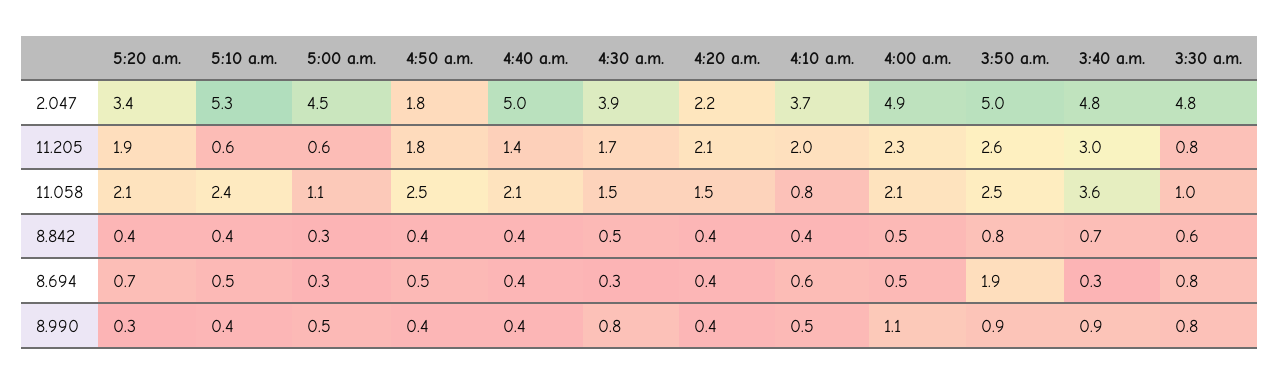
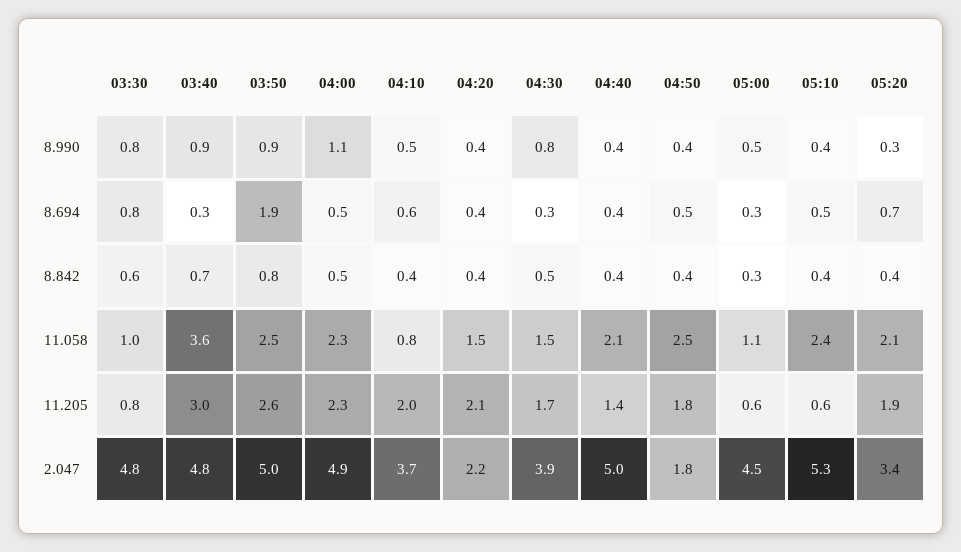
4:00 a.m., 11.058: 2.1 -> 2.3

